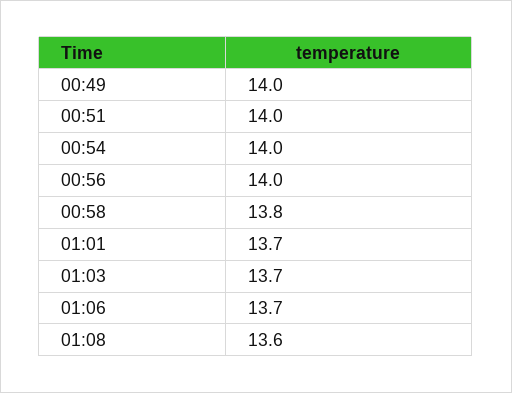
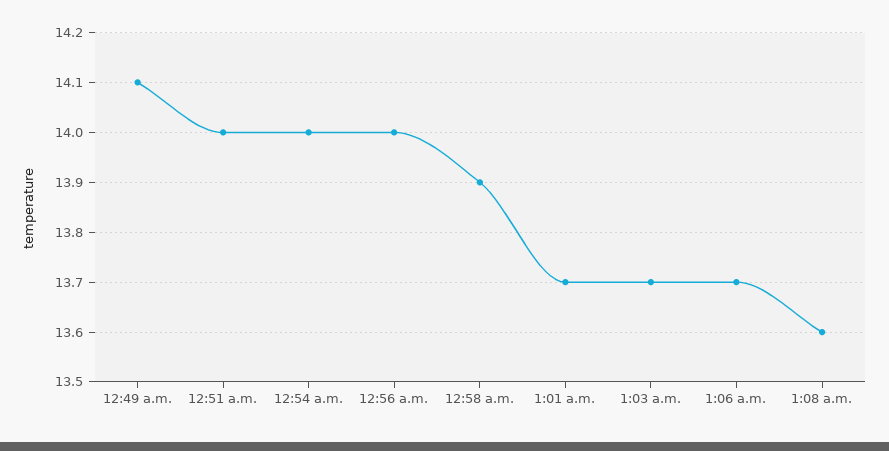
00:49: 14 -> 14.1
00:58: 13.8 -> 13.9

